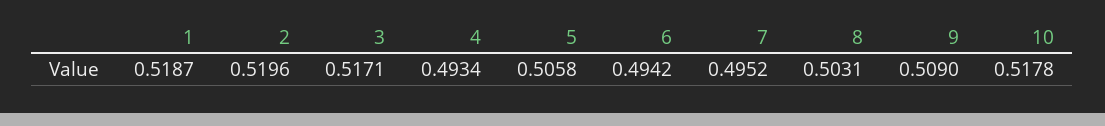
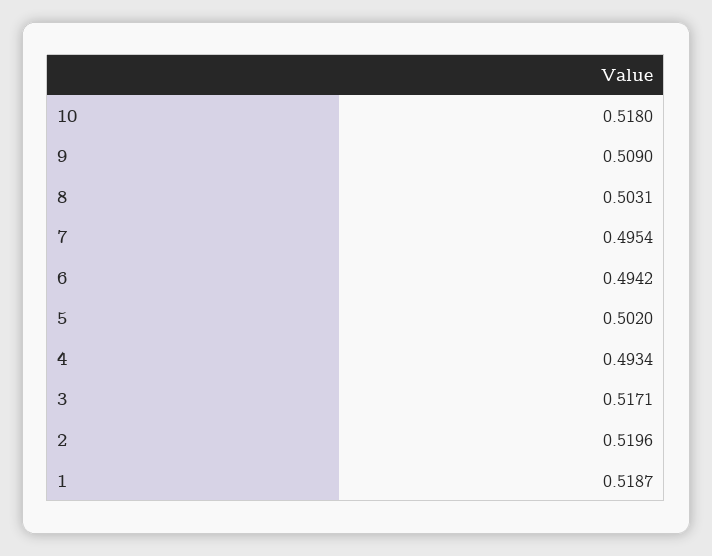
5: 0.5058 -> 0.502
7: 0.4952 -> 0.4954
10: 0.5178 -> 0.518

